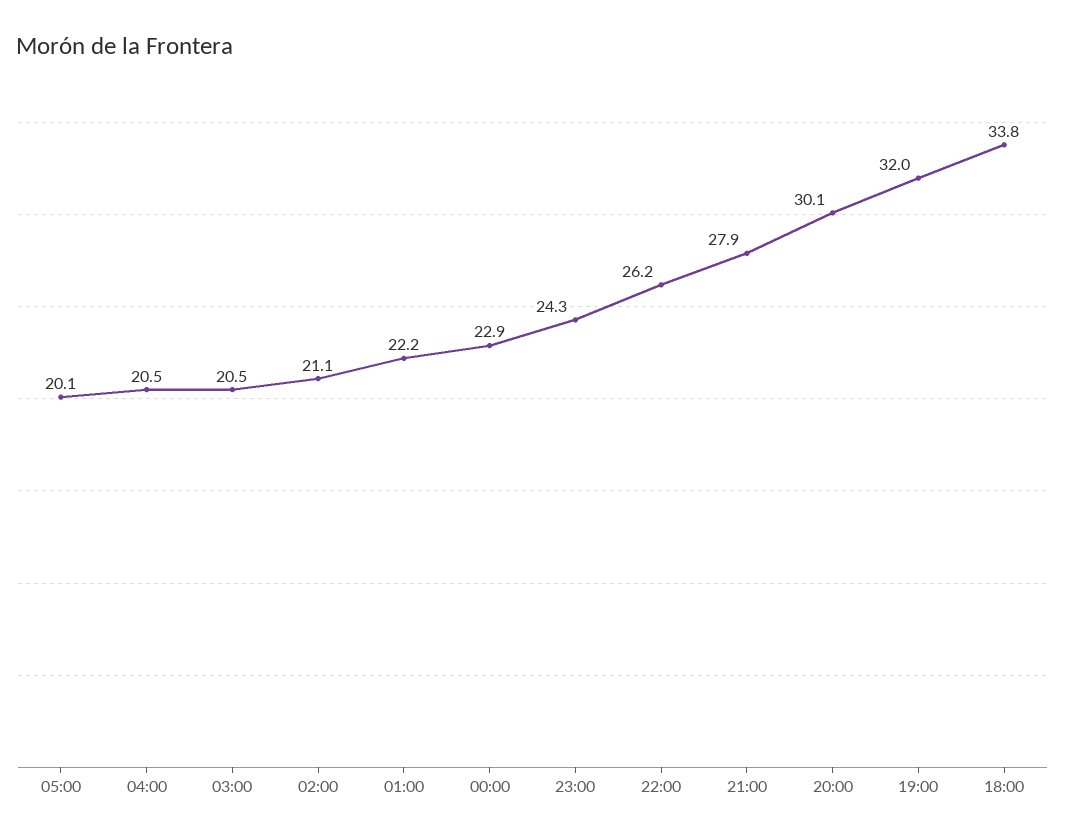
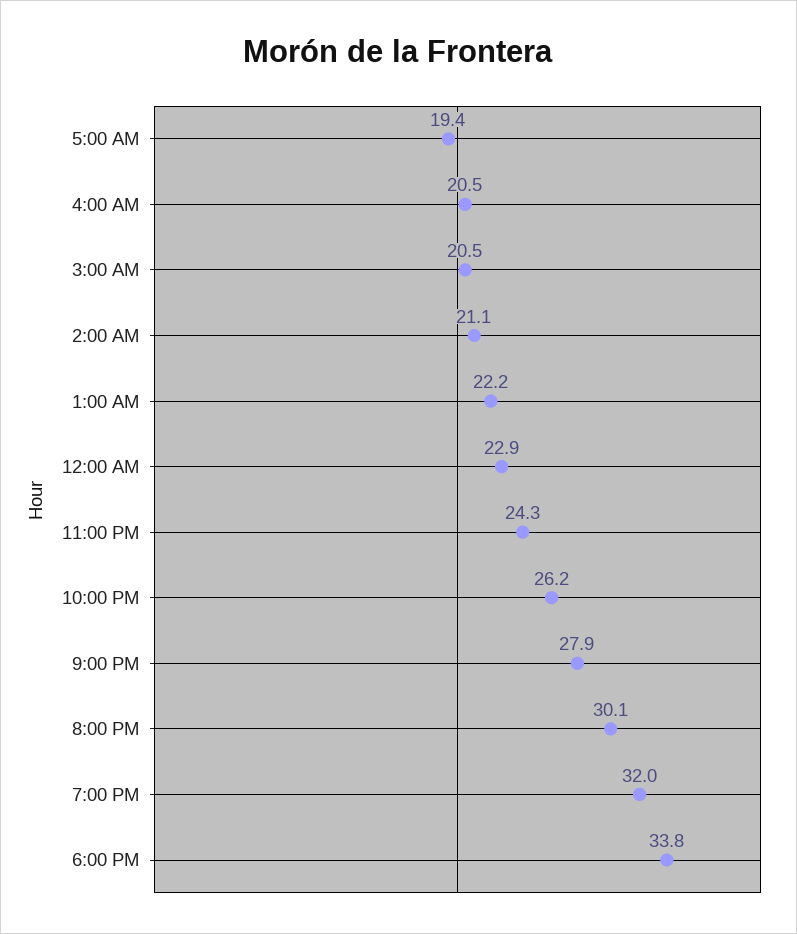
05:00: 20.1 -> 19.4

